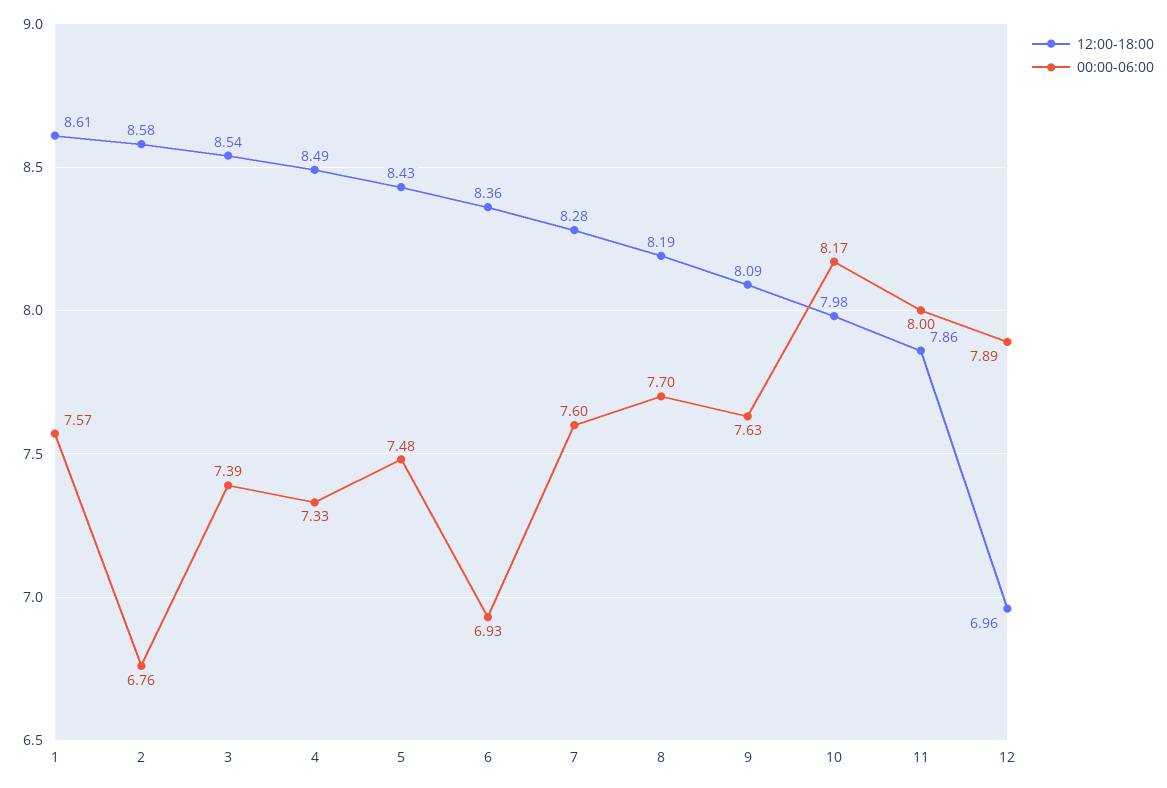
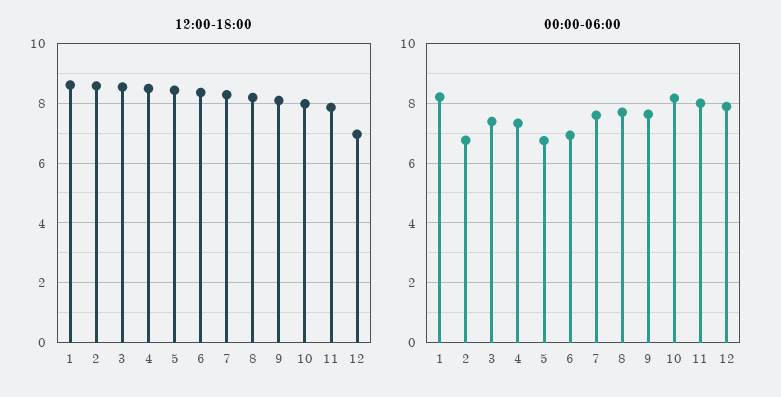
00:00-06:00, 1: 7.57 -> 8.25
00:00-06:00, 5: 7.48 -> 6.75

